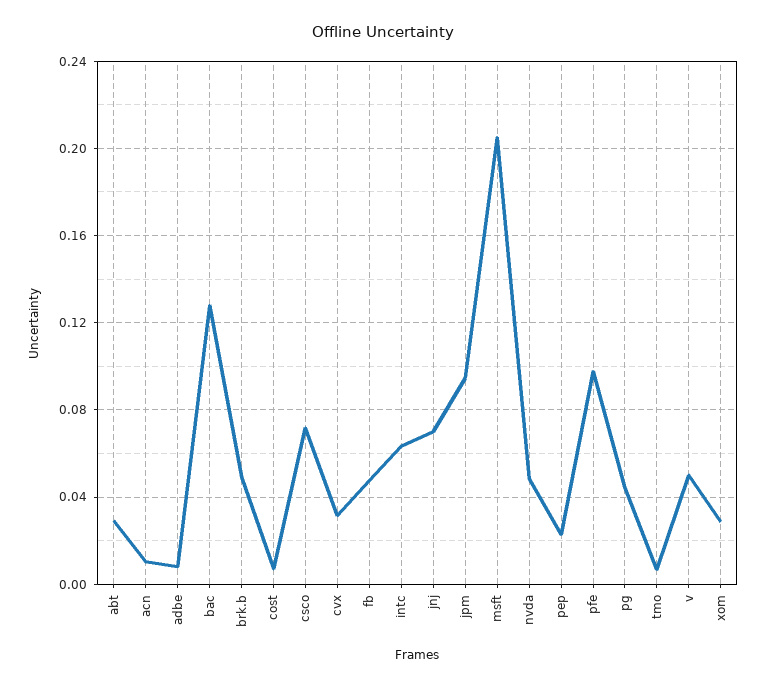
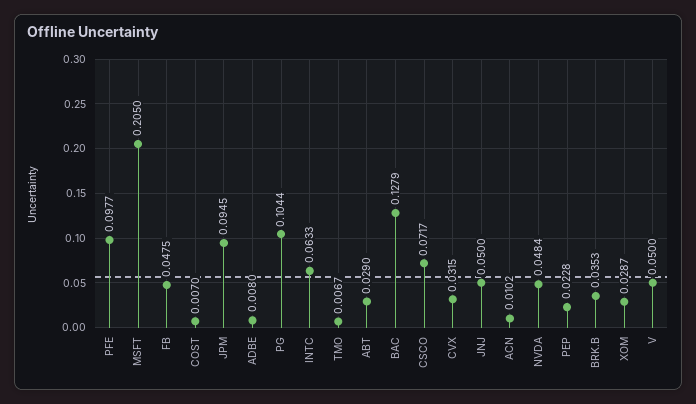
brk.b: 0.05 -> 0.0353
jnj: 0.07 -> 0.05
pg: 0.045 -> 0.1044

